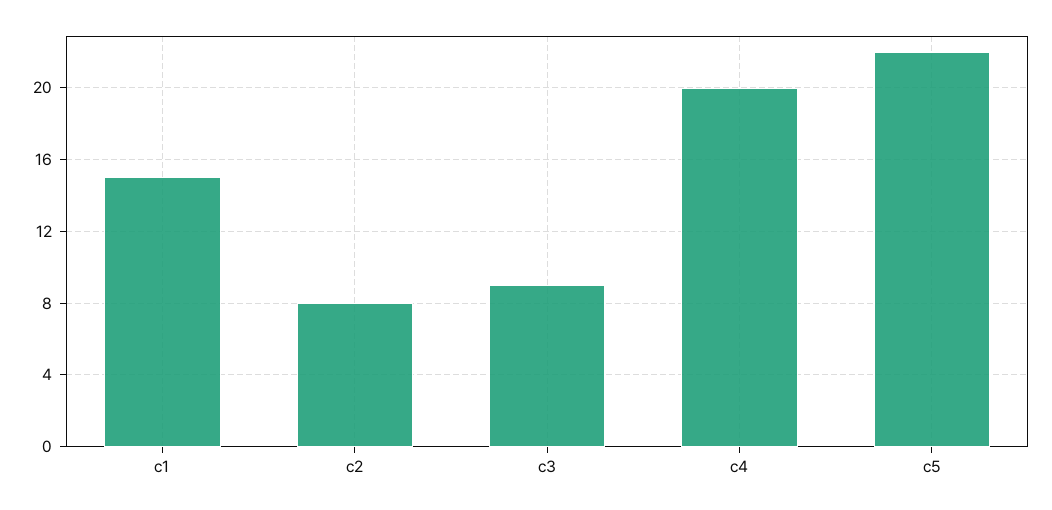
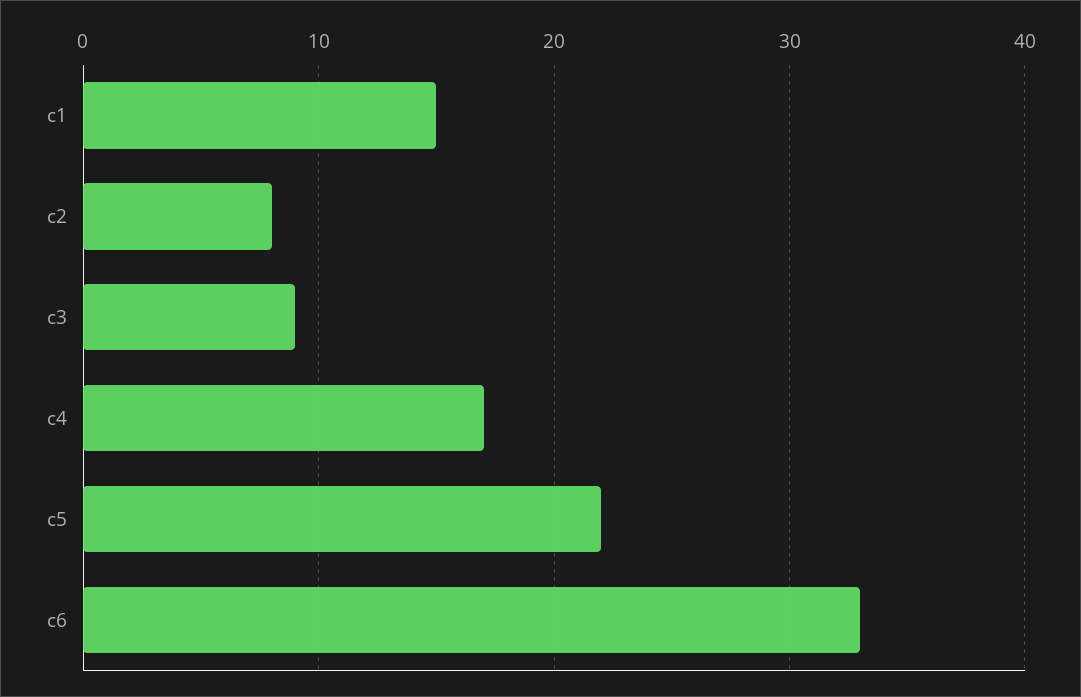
c4: 20 -> 17
c6: none -> 33

